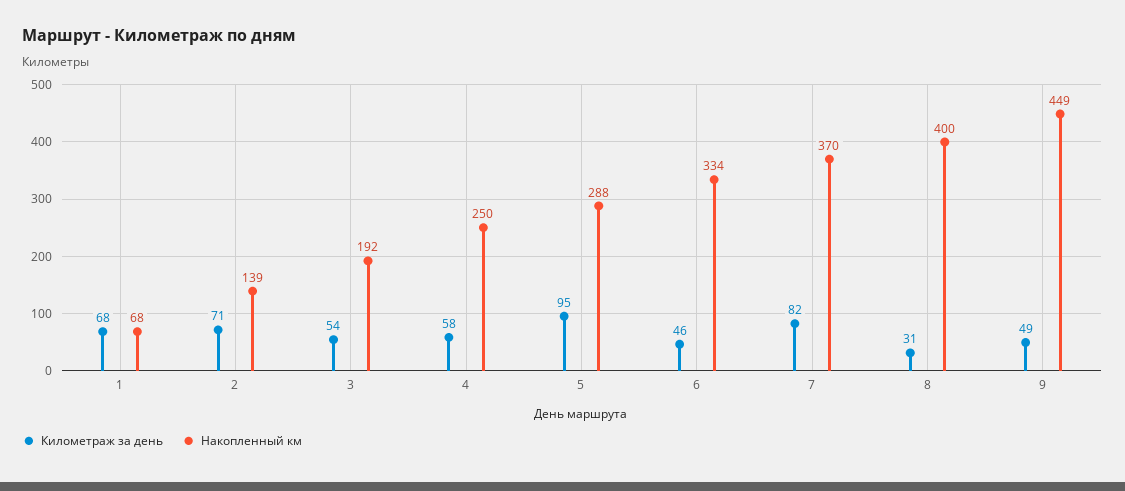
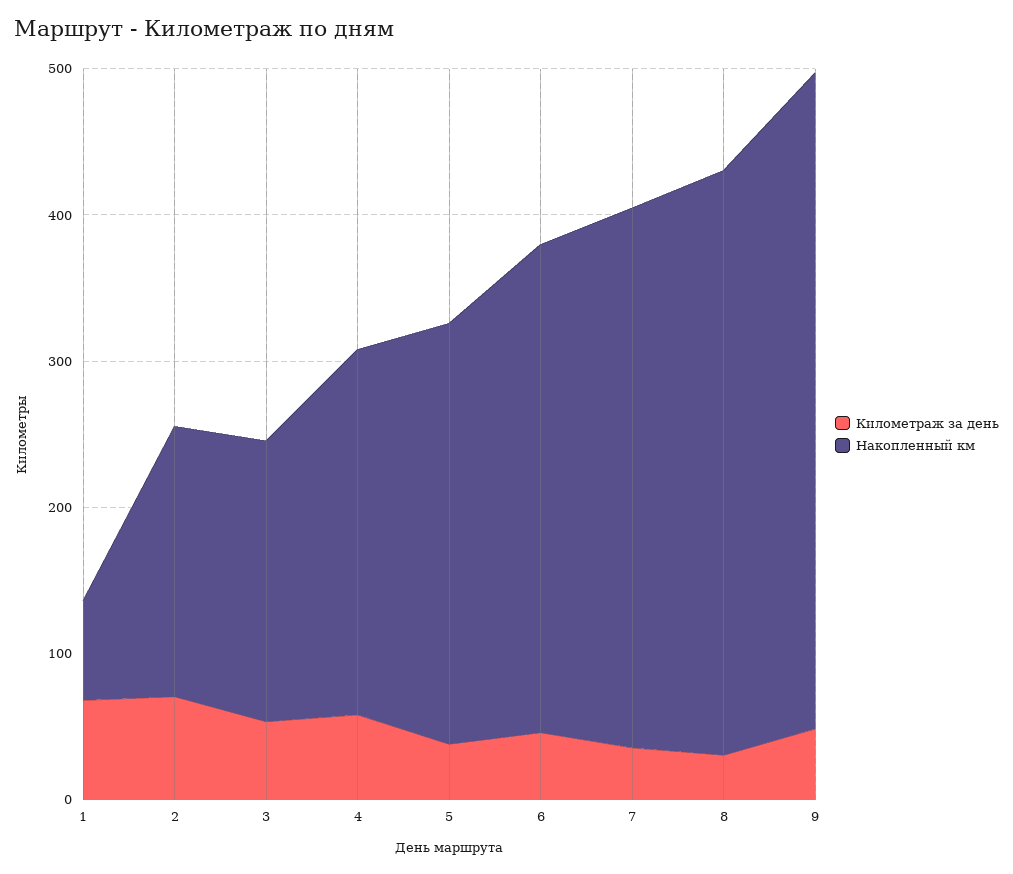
Накопленный км, 2: 139 -> 180
Километраж за день, 5: 95 -> 40
Километраж за день, 7: 82 -> 40

